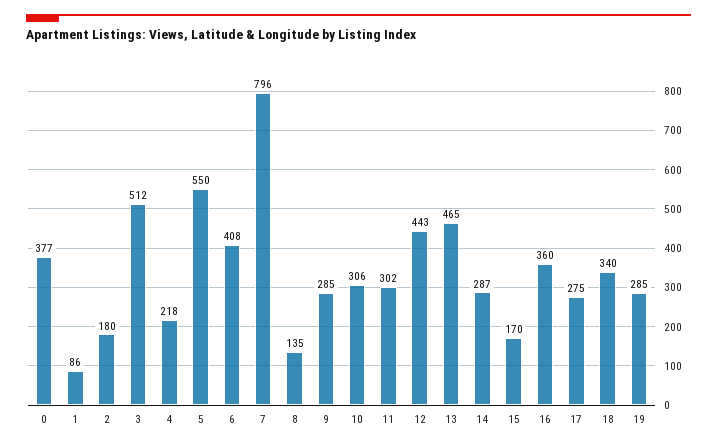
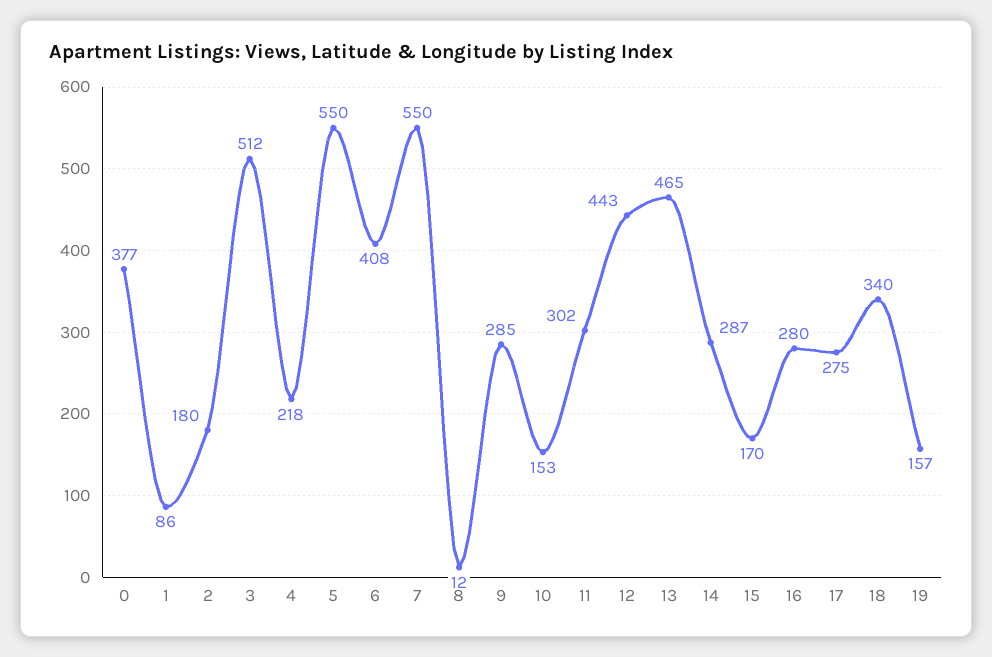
7: 796 -> 550
8: 135 -> 12
10: 306 -> 153
16: 360 -> 280
19: 285 -> 157

